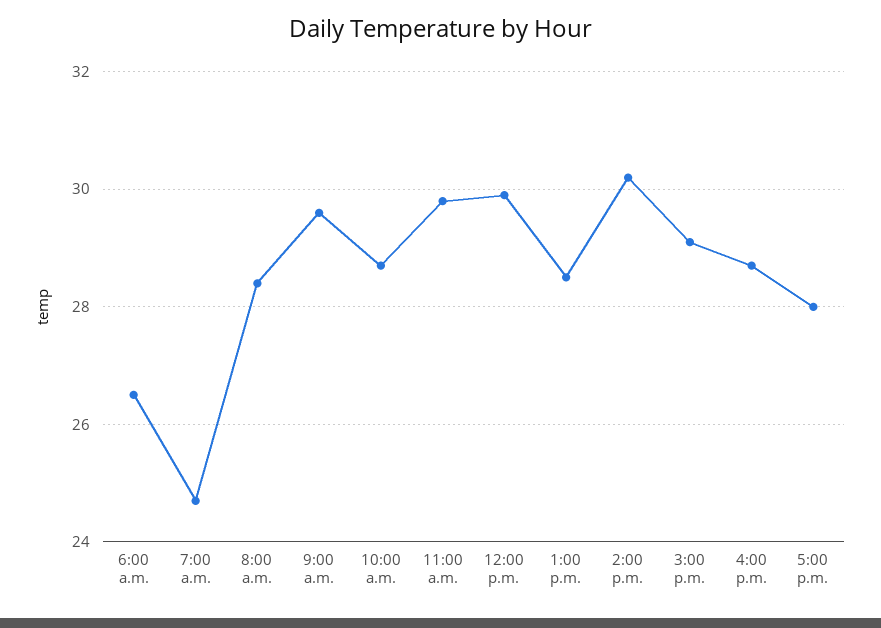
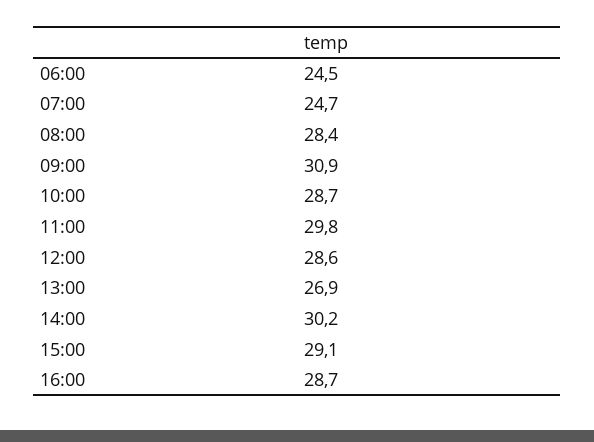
6:00 a.m.: 26.5 -> 24.5
9:00 a.m.: 29.5 -> 30.9
12:00 p.m.: 30 -> 28.6
1:00 p.m.: 28.5 -> 26.9
5:00 p.m.: 28 -> none

